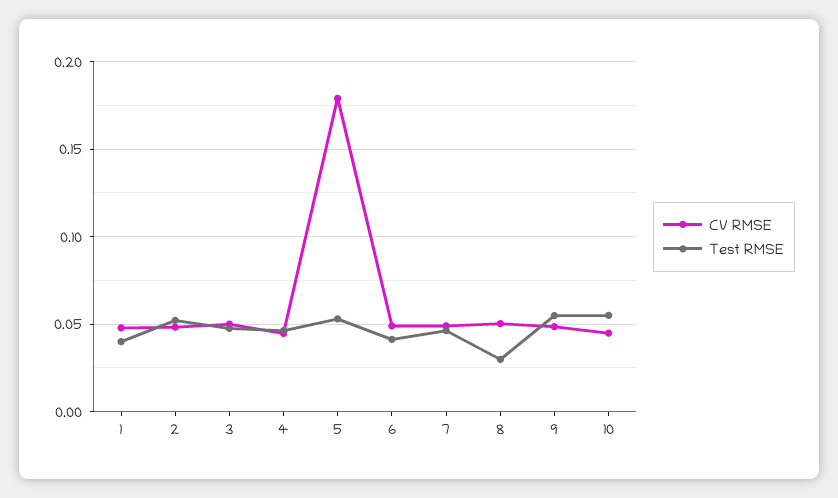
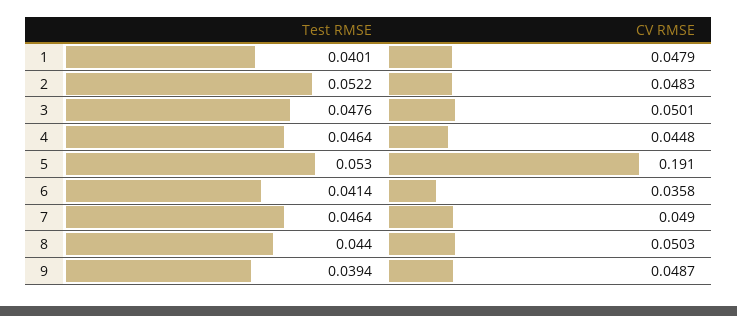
CV RMSE, 5: 0.18 -> 0.191
CV RMSE, 6: 0.05 -> 0.0358
Test RMSE, 8: 0.03 -> 0.044
Test RMSE, 9: 0.055 -> 0.0394
CV RMSE, 10: 0.045 -> none
Test RMSE, 10: 0.055 -> none

